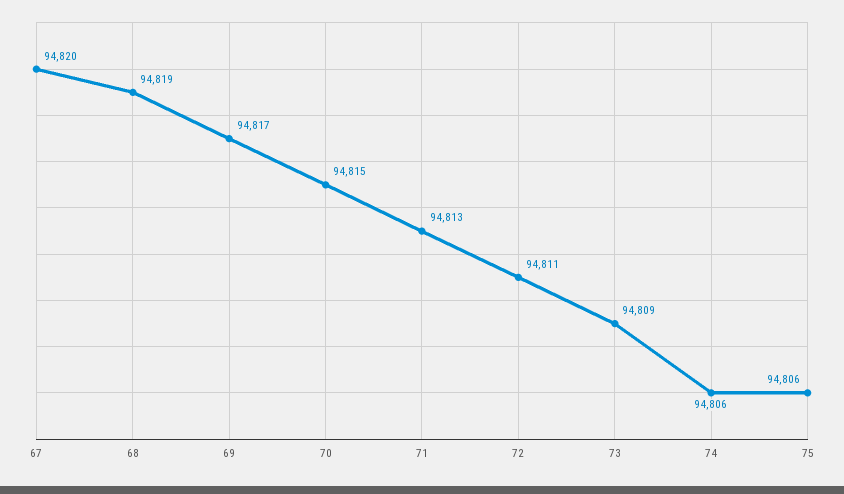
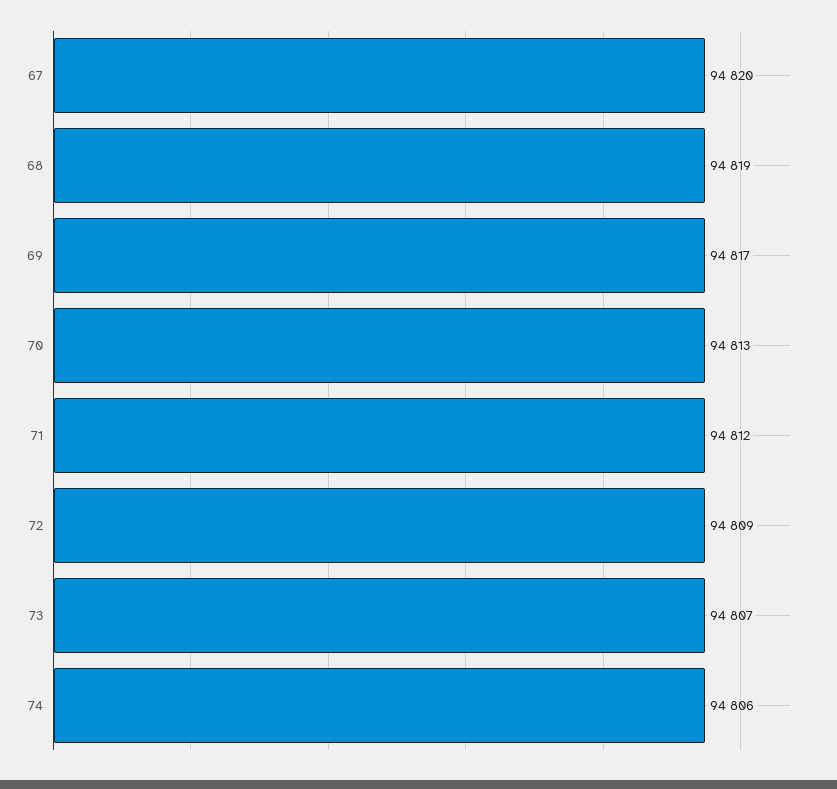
70: 94815 -> 94813
71: 94813 -> 94812
72: 94811 -> 94809
73: 94809 -> 94807
75: 94806 -> none

